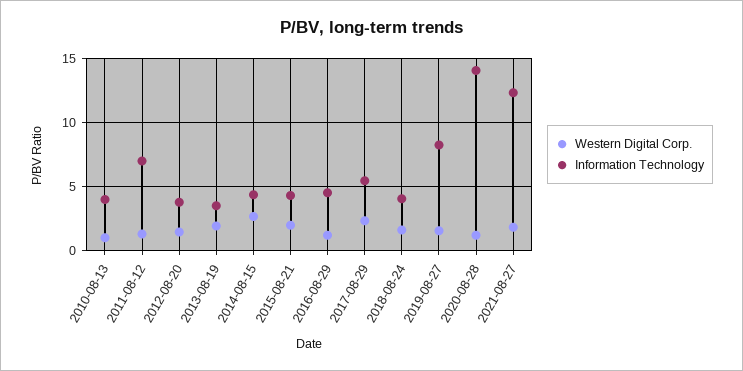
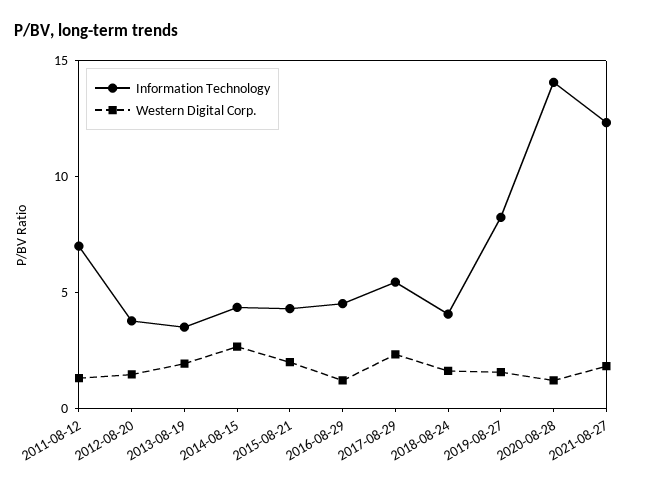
Western Digital Corp., 2010-08-13: 1 -> none
Information Technology, 2010-08-13: 4 -> none

